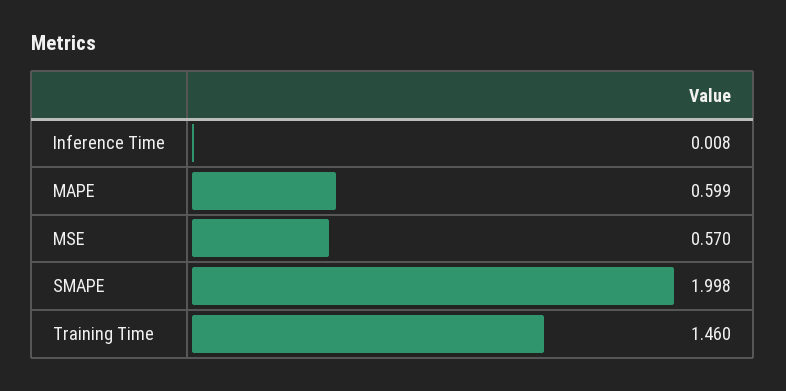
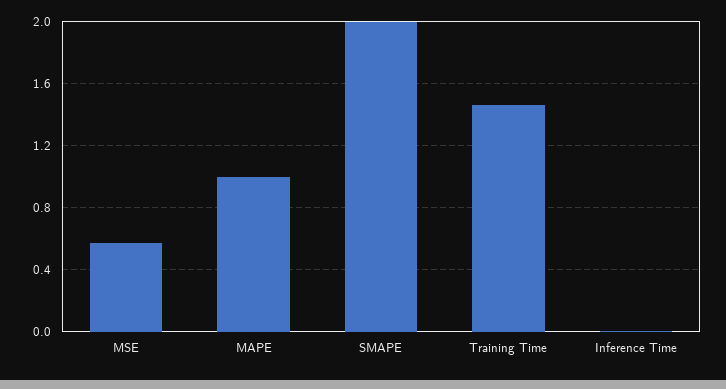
MAPE: 0.599 -> 1

